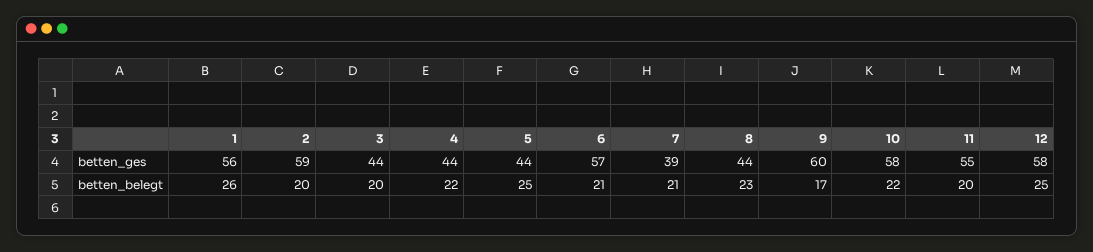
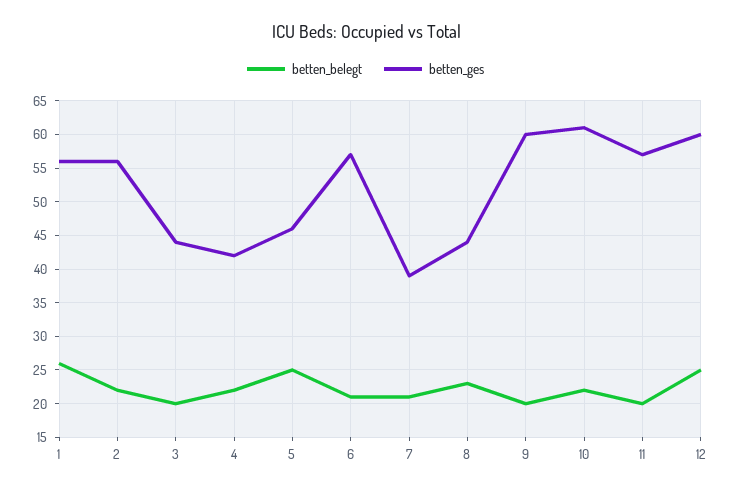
betten_ges, 2: 59 -> 56
betten_ges, 4: 44 -> 42
betten_ges, 5: 44 -> 46
betten_ges, 10: 58 -> 61
betten_ges, 11: 55 -> 57
betten_ges, 12: 58 -> 60
betten_belegt, 2: 20 -> 22
betten_belegt, 9: 17 -> 20

